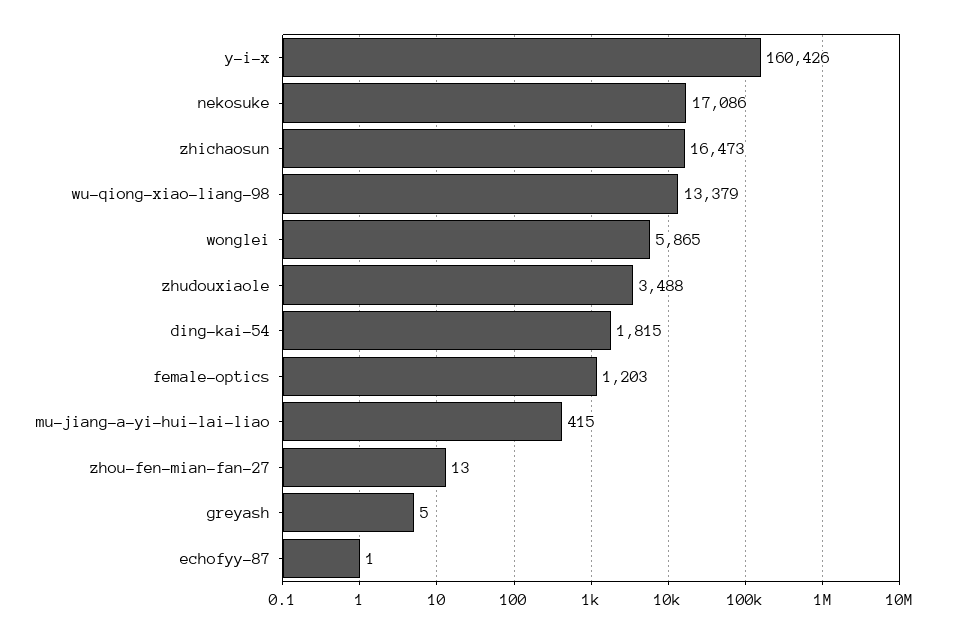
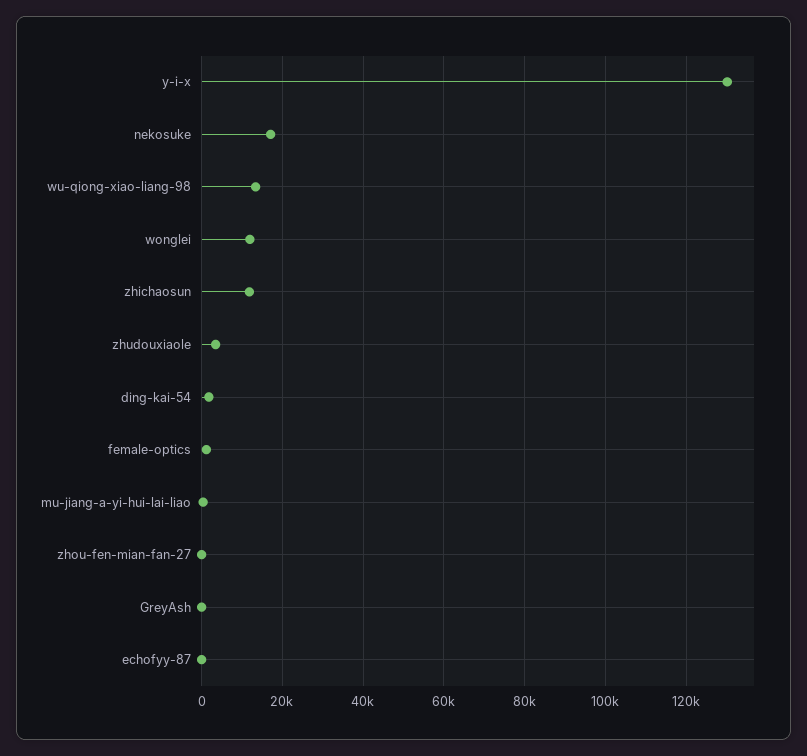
y-i-x: 160426 -> 130000
zhichaosun: 16473 -> 12000
wonglei: 5865 -> 12000

